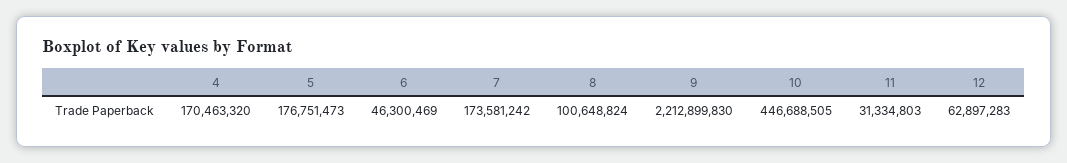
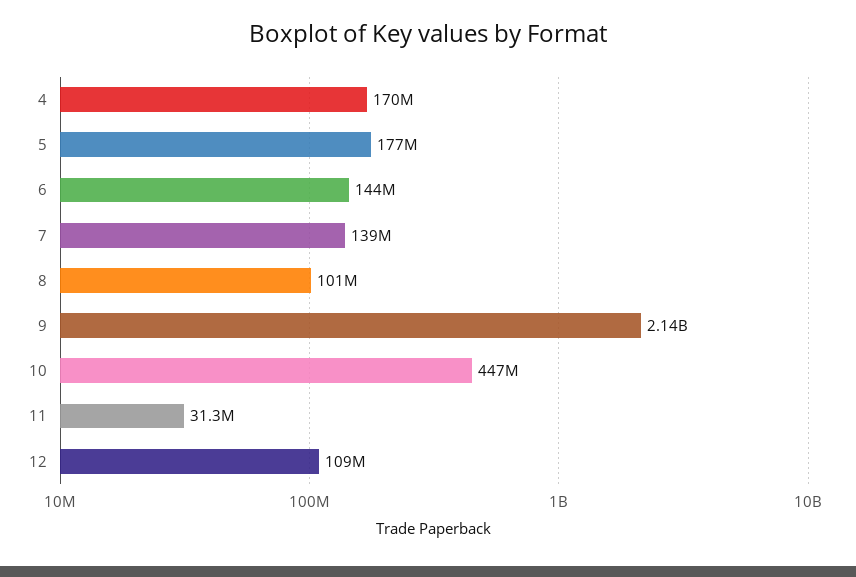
6: 46300469 -> 144000000
7: 173581242 -> 139000000
9: 2212899830 -> 2140000000
12: 62897283 -> 109000000

